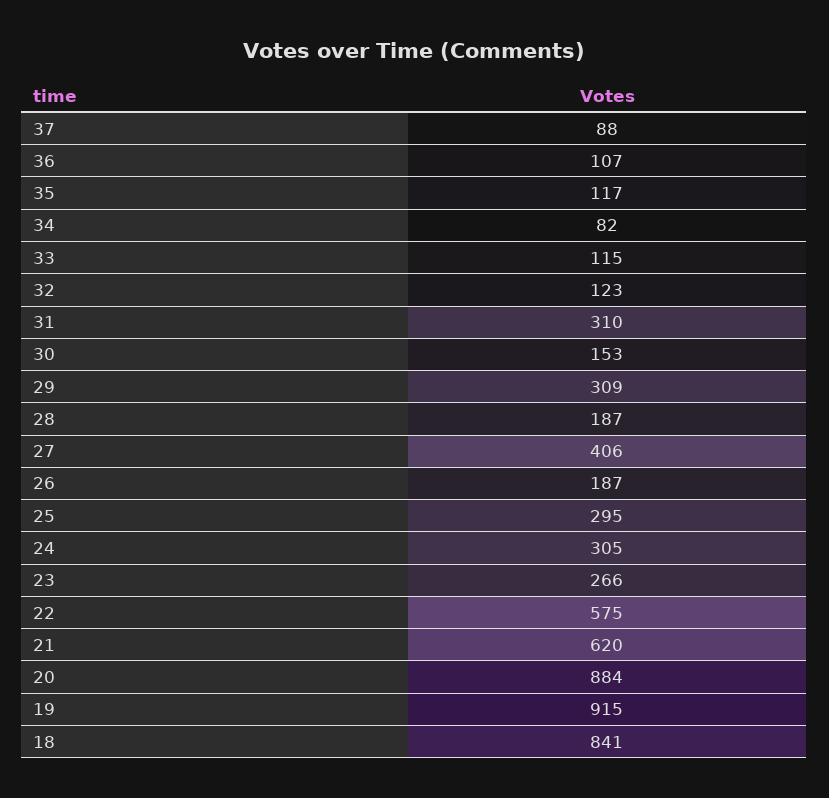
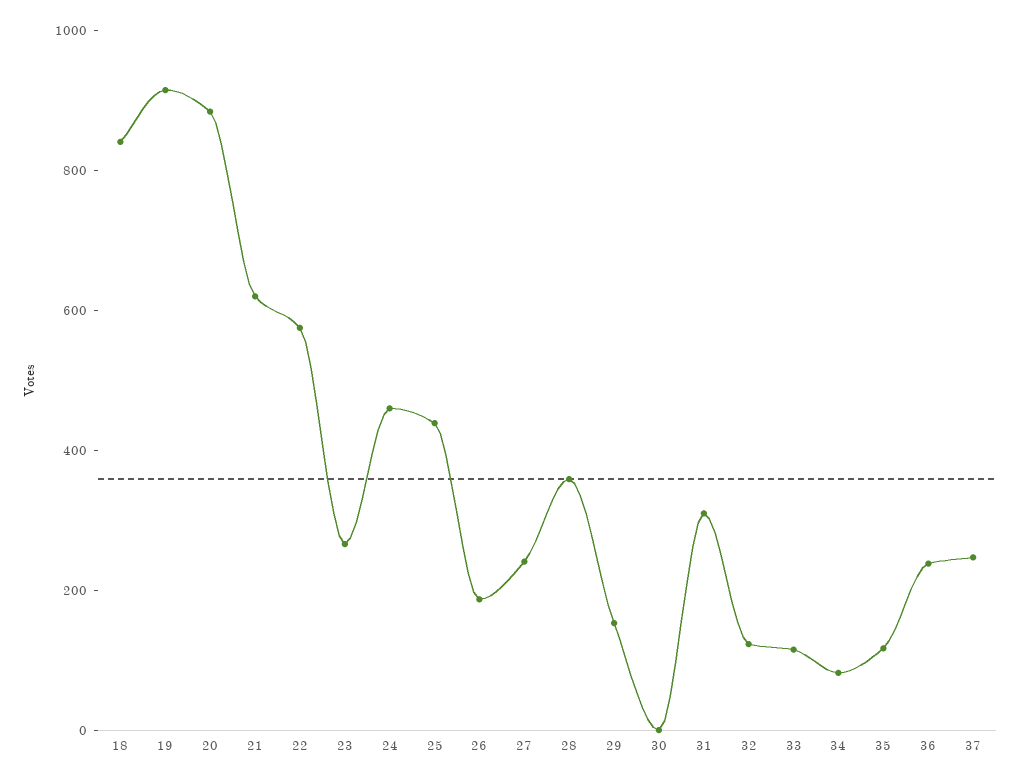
37: 88 -> 250
36: 107 -> 250
30: 153 -> 0
29: 309 -> 150
28: 187 -> 350
27: 406 -> 250
25: 295 -> 450
24: 305 -> 450

